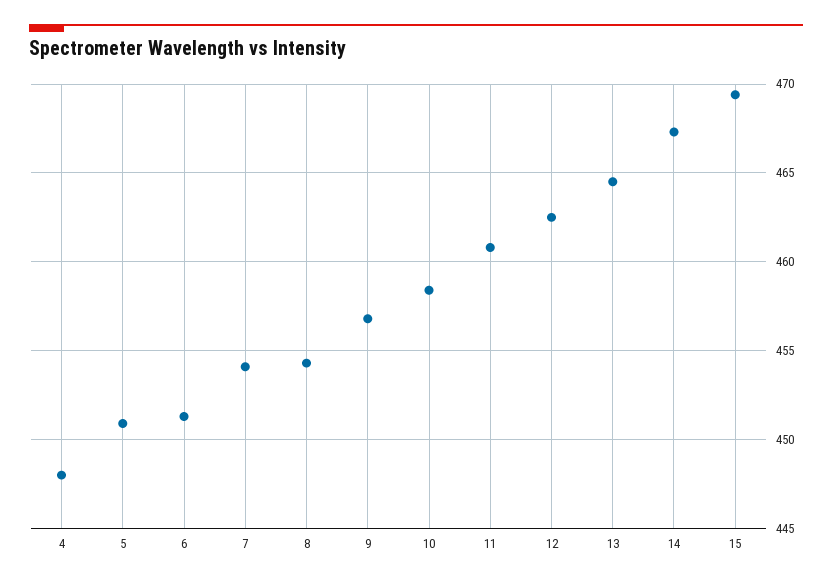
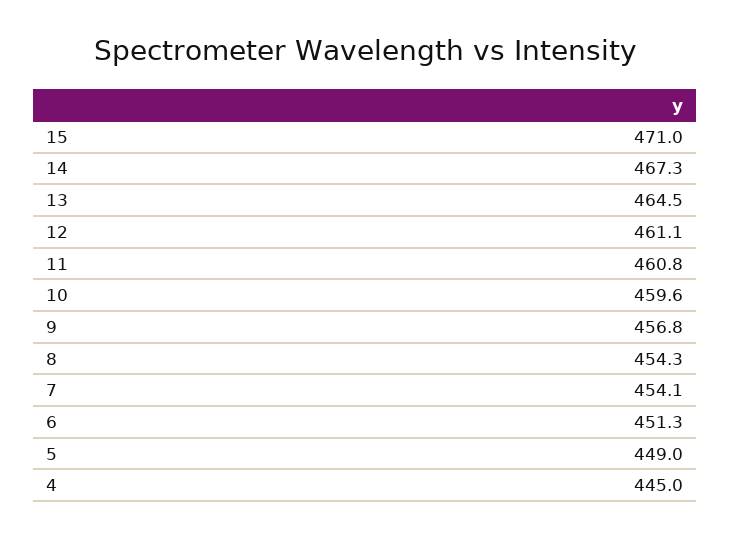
4: 448 -> 445
5: 451 -> 449
10: 458.5 -> 459.6
12: 462.5 -> 461.1
15: 469.5 -> 471

